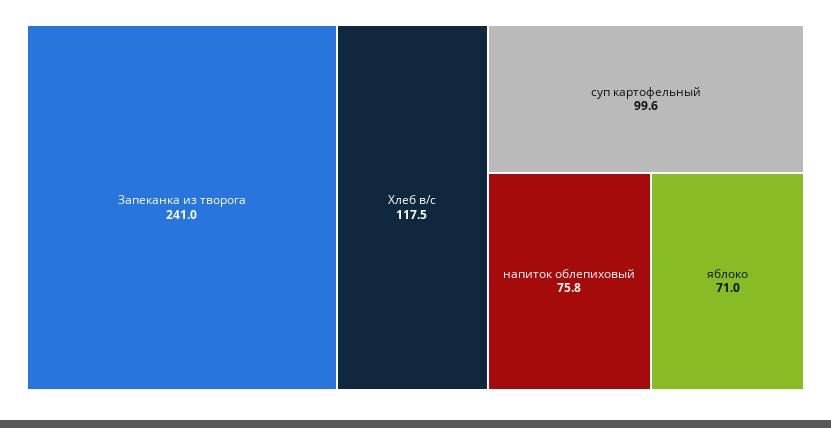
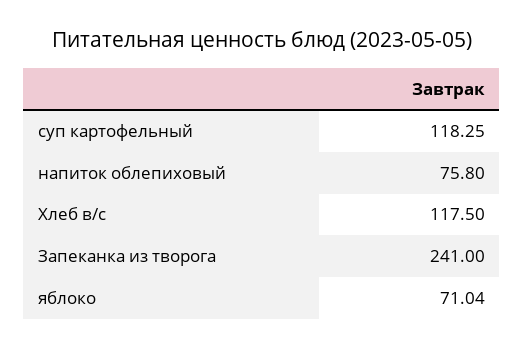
суп картофельный: 99.6 -> 118.25

